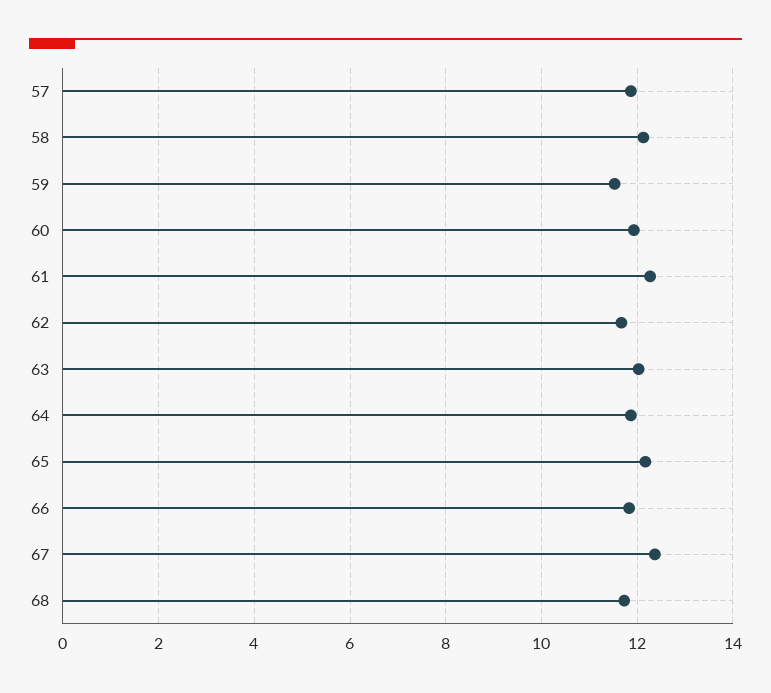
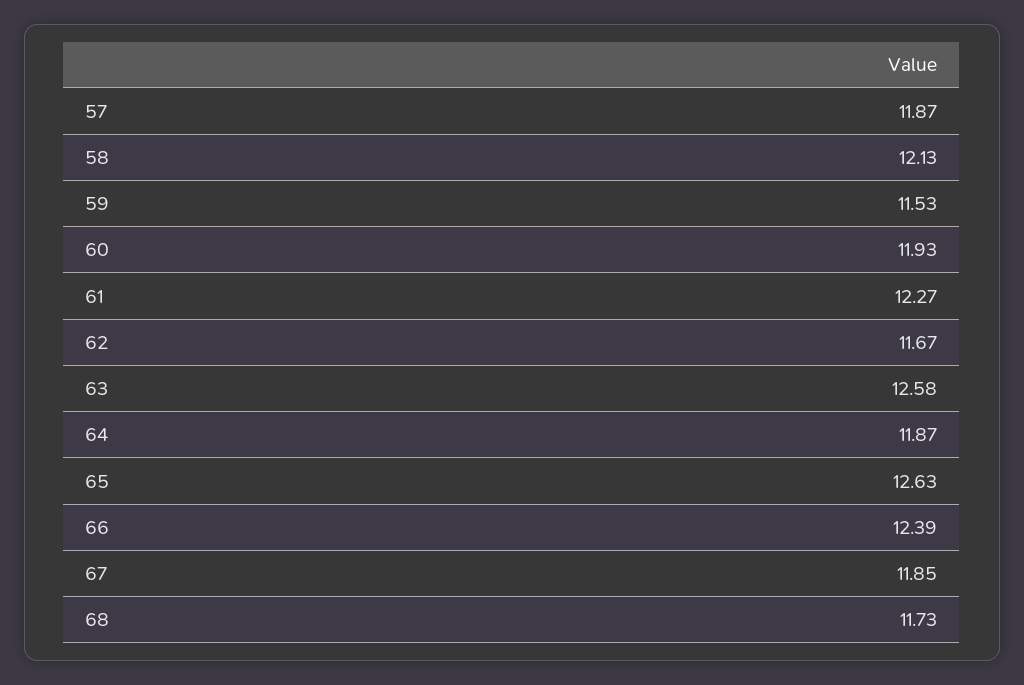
63: 12 -> 12.58
65: 12.2 -> 12.63
66: 11.8 -> 12.39
67: 12.4 -> 11.85

